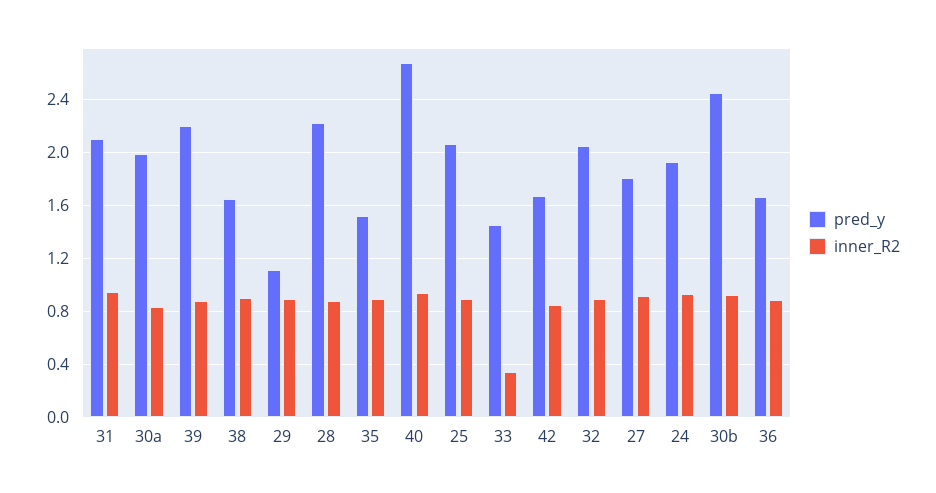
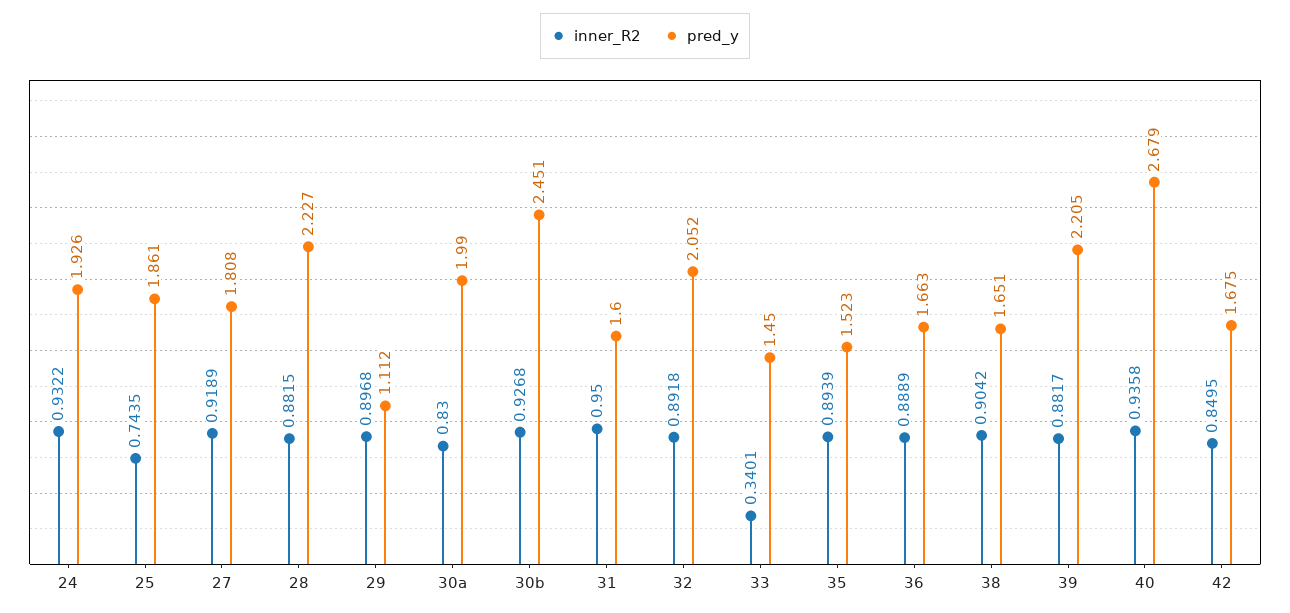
pred_y, 31: 2.1 -> 1.6
pred_y, 25: 2.05 -> 1.861
inner_R2, 25: 0.9 -> 0.7435

